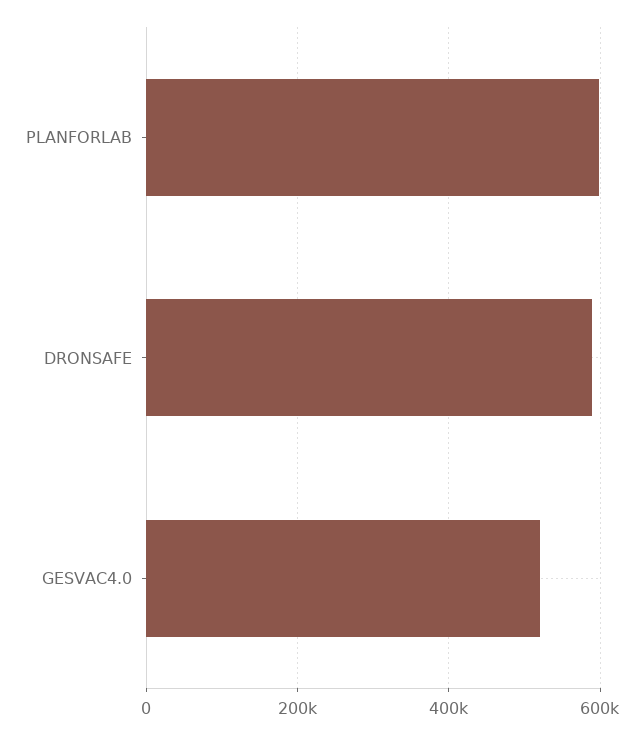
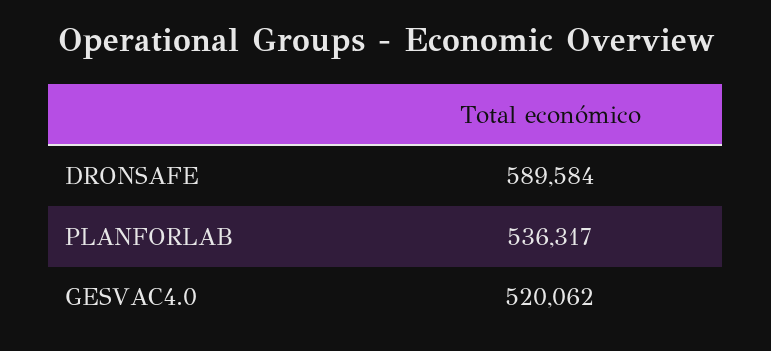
PLANFORLAB: 600000 -> 536317

